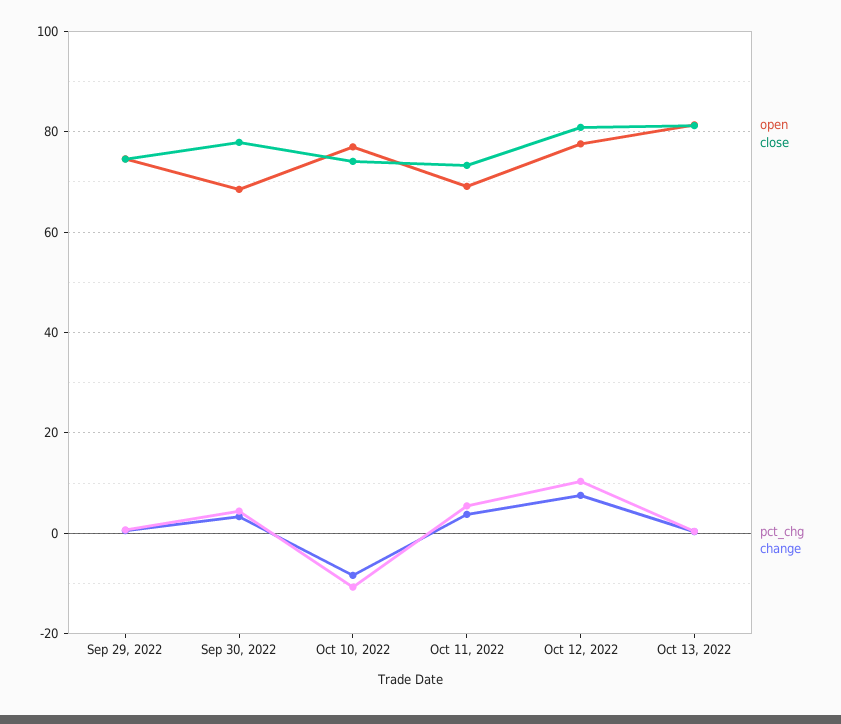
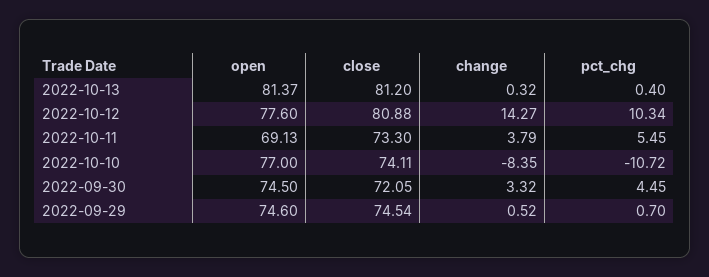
open, Sep 30, 2022: 68 -> 74.5
close, Sep 30, 2022: 78 -> 72.05
change, Oct 12, 2022: 8 -> 14.27

